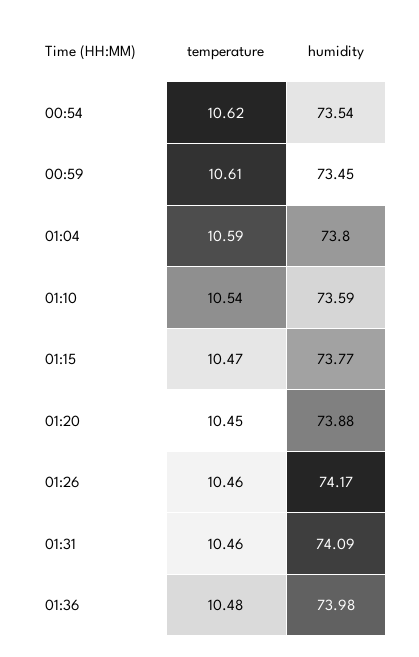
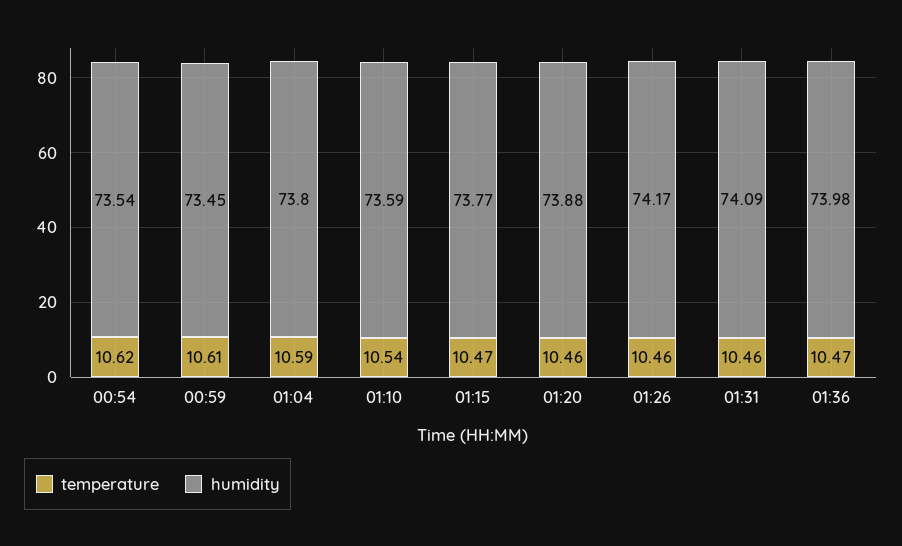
temperature, 01:20: 10.45 -> 10.46
temperature, 01:36: 10.48 -> 10.47

